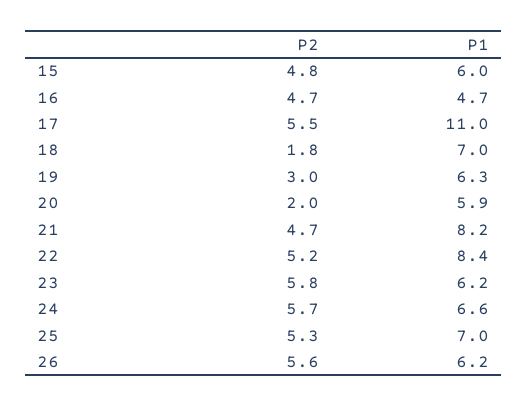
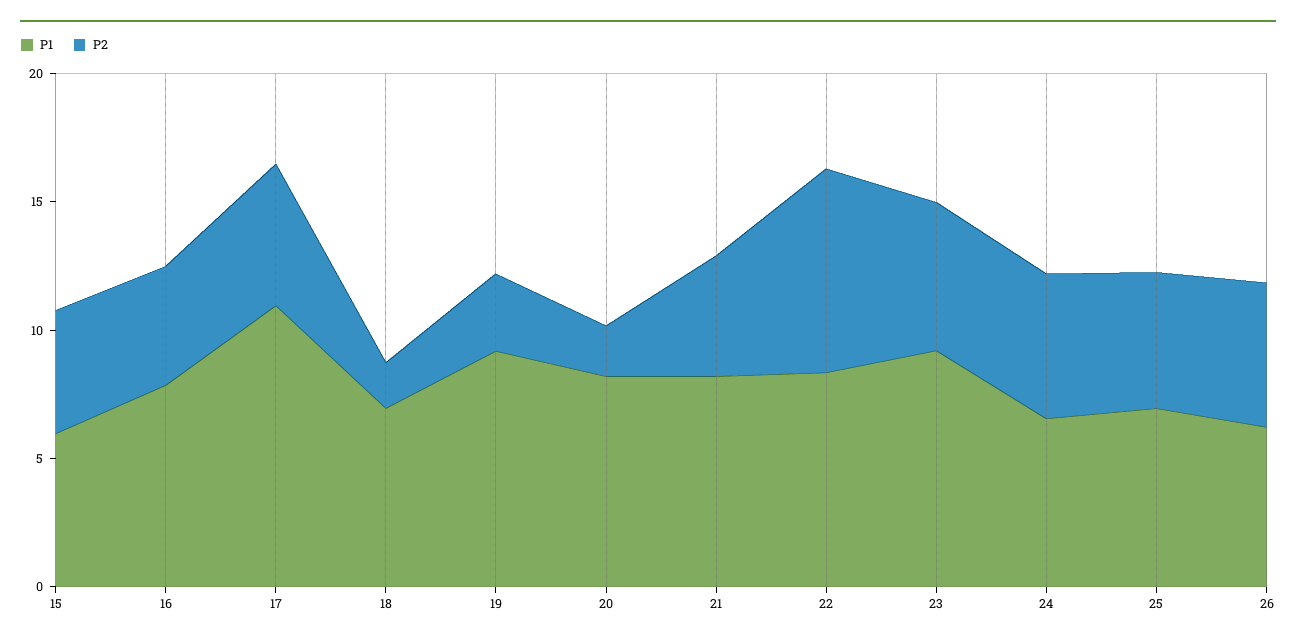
P1, 16: 4.7 -> 8
P1, 19: 6.3 -> 9
P1, 20: 5.9 -> 8
P2, 22: 5.2 -> 8
P1, 23: 6.2 -> 9

